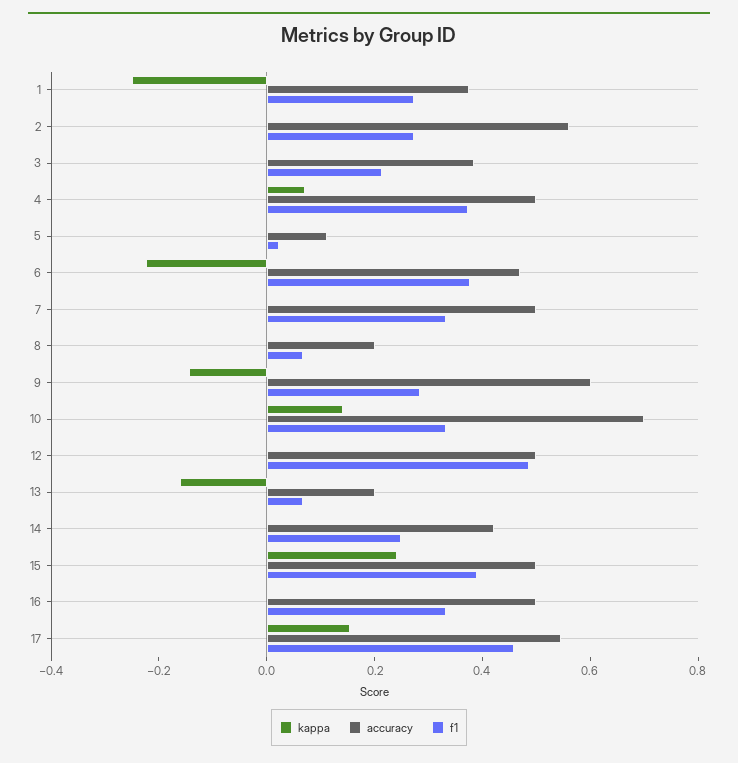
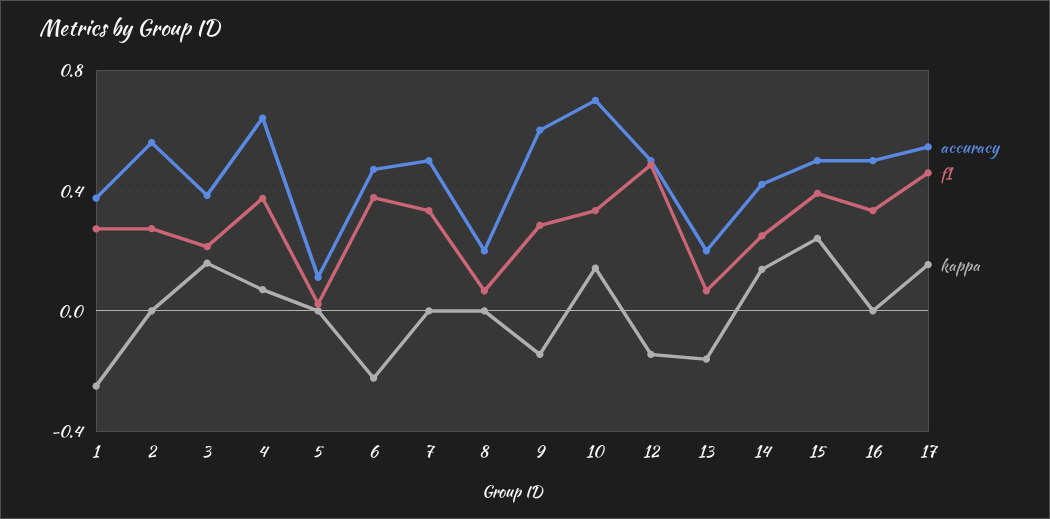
kappa, 3: 0 -> 0.15
accuracy, 4: 0.5 -> 0.65
kappa, 12: 0 -> -0.15
kappa, 14: 0 -> 0.15

